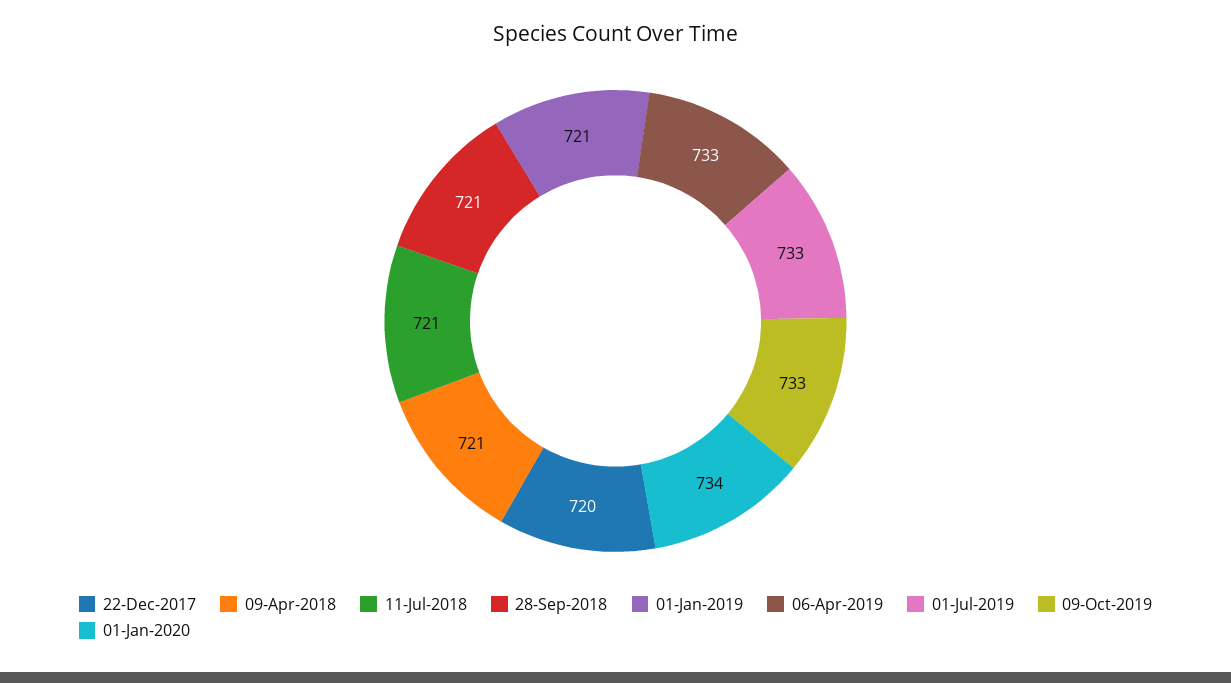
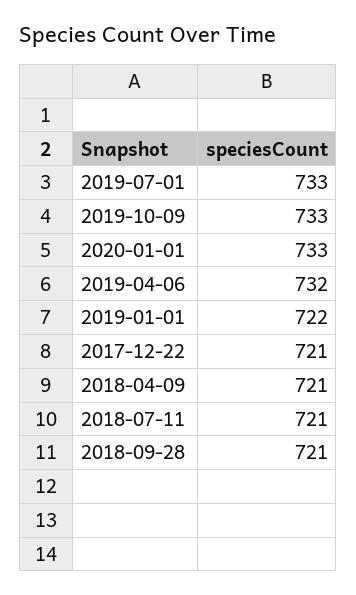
22-Dec-2017: 720 -> 721
01-Jan-2019: 721 -> 722
06-Apr-2019: 733 -> 732
01-Jan-2020: 734 -> 733

